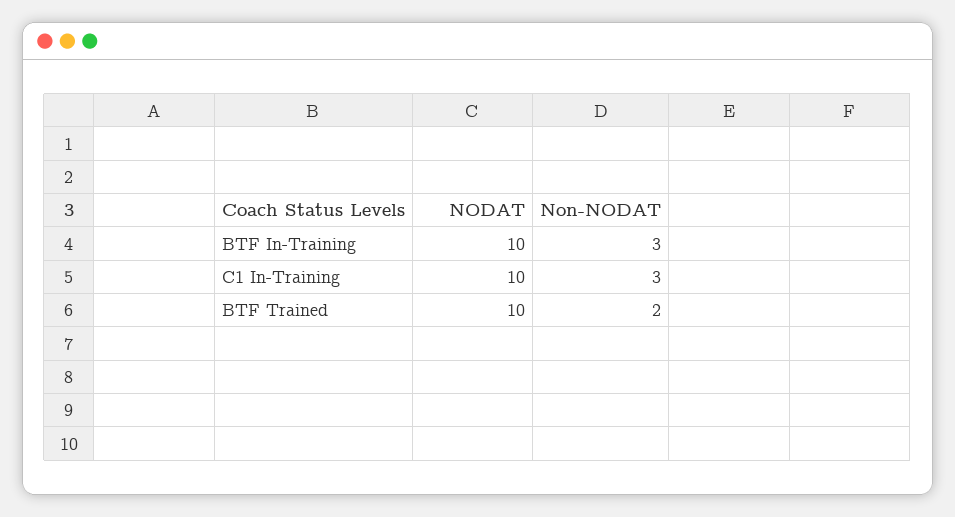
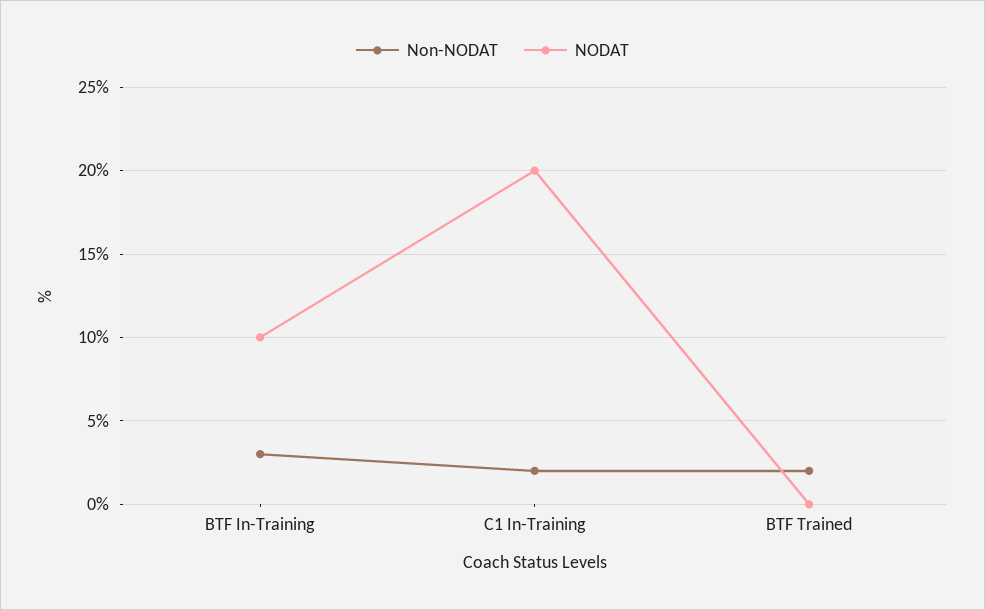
NODAT, C1 In-Training: 10 -> 20
Non-NODAT, C1 In-Training: 3 -> 2
NODAT, BTF Trained: 10 -> 0

